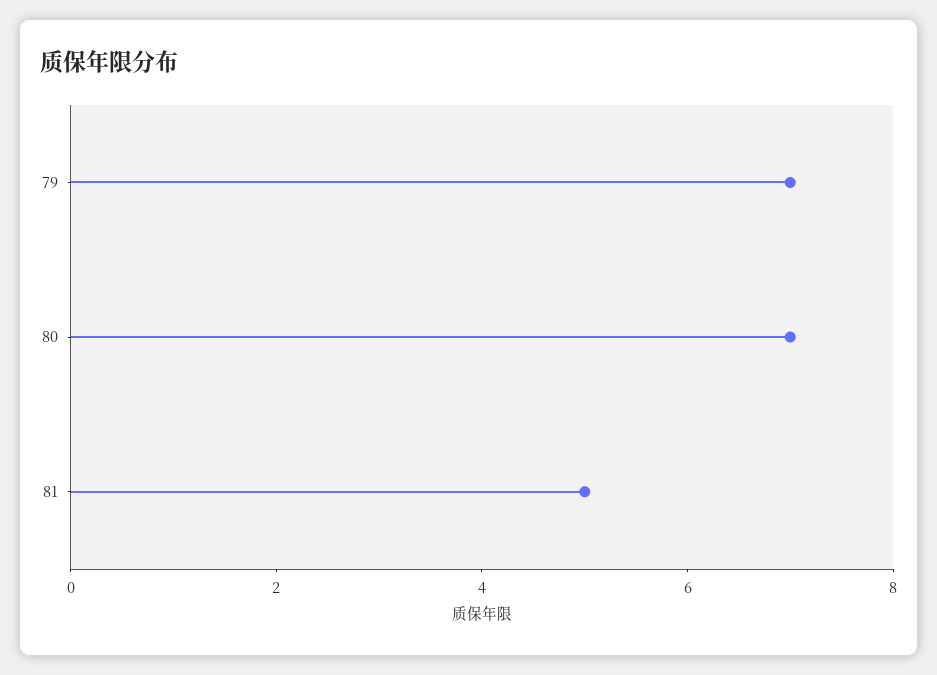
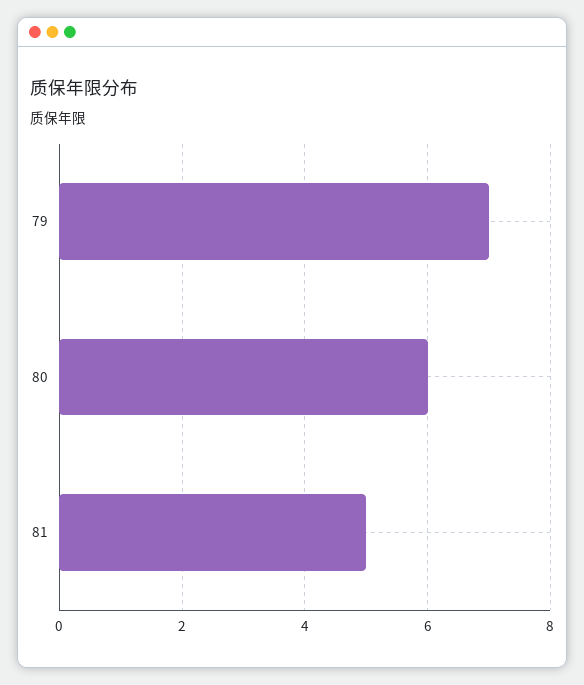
80: 7 -> 6

